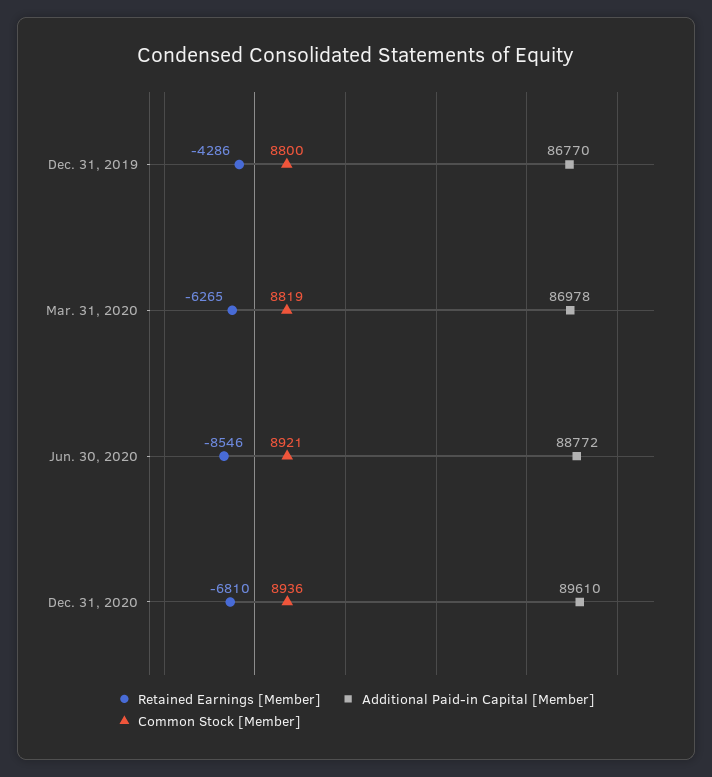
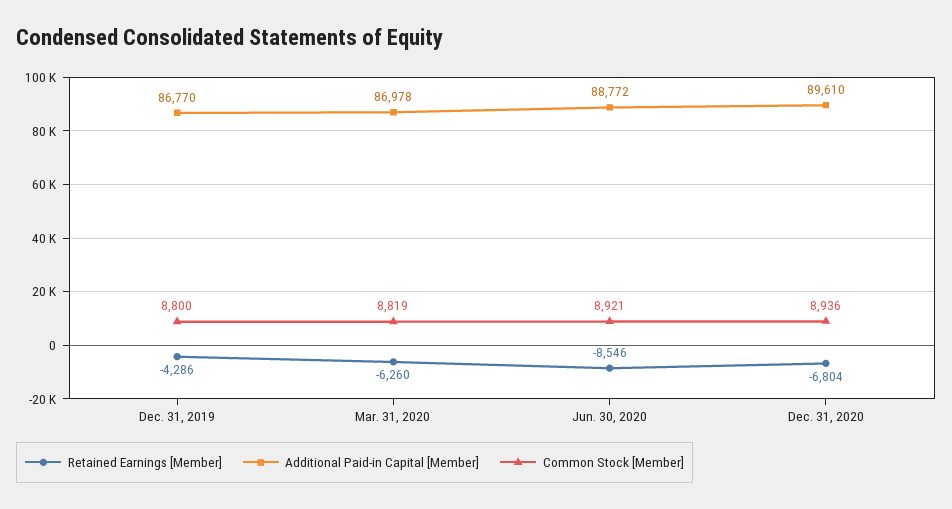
Retained Earnings [Member], Mar. 31, 2020: -6265 -> -6260
Retained Earnings [Member], Dec. 31, 2020: -6810 -> -6804

